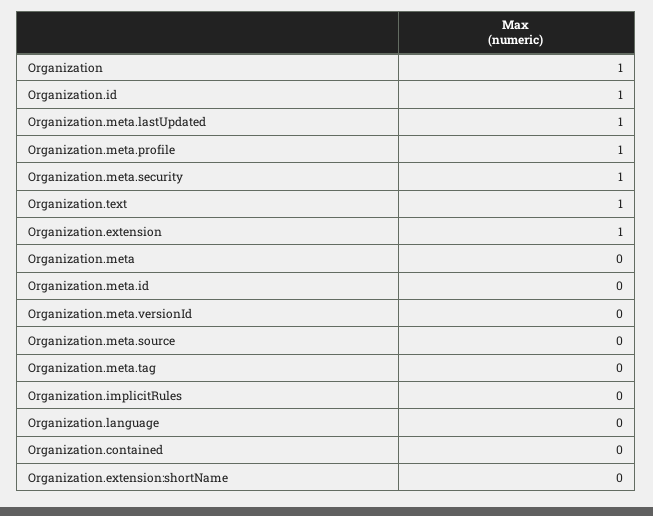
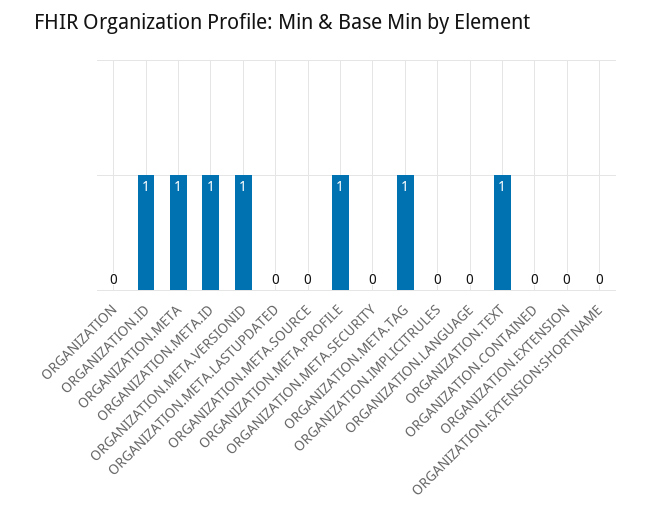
Organization: 1 -> 0
Organization.meta.lastUpdated: 1 -> 0
Organization.meta.security: 1 -> 0
Organization.extension: 1 -> 0
Organization.meta: 0 -> 1
Organization.meta.id: 0 -> 1
Organization.meta.versionId: 0 -> 1
Organization.meta.tag: 0 -> 1

